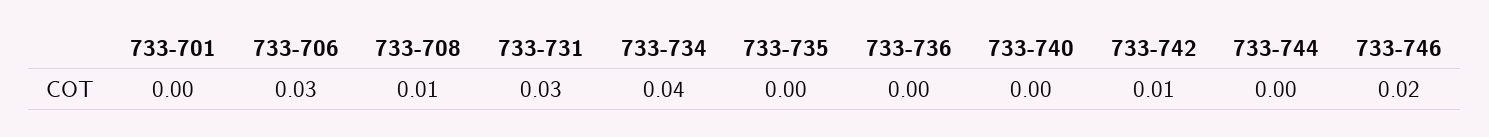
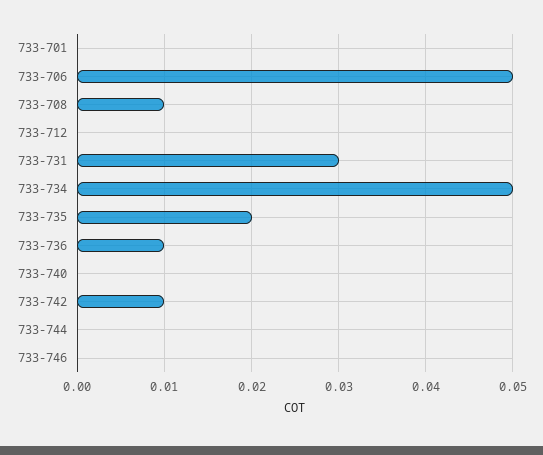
733-706: 0.03 -> 0.05
733-734: 0.04 -> 0.05
733-735: 0 -> 0.02
733-736: 0 -> 0.01
733-746: 0.02 -> 0
733-712: none -> 0

